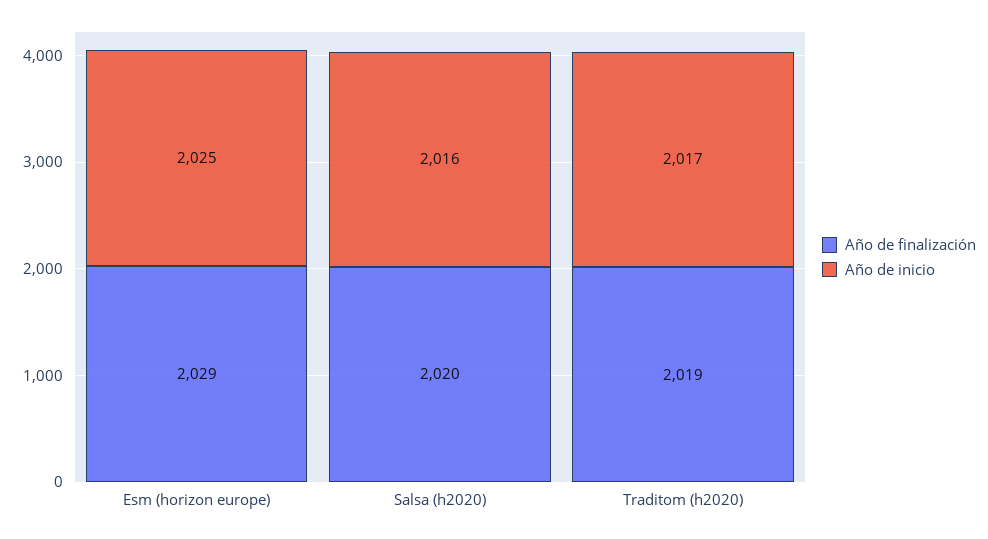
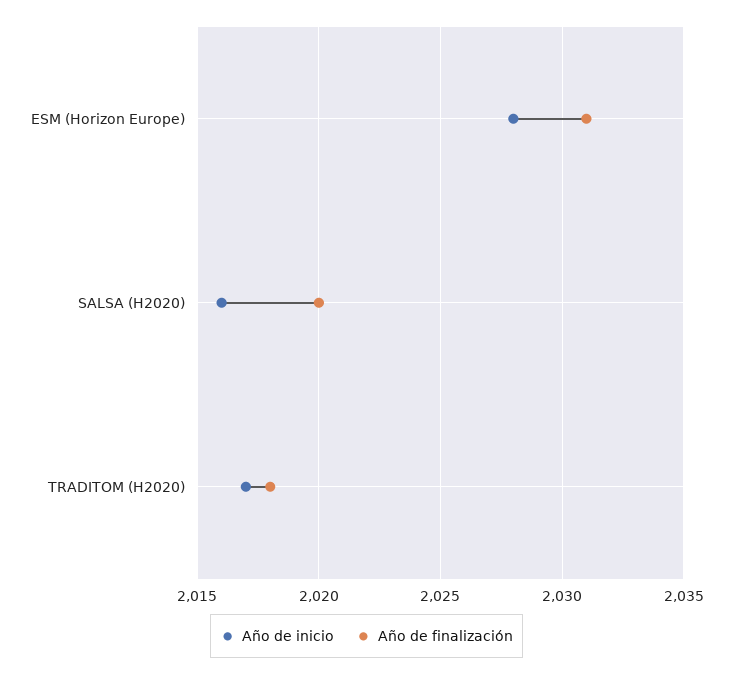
Año de finalización, Esm (horizon europe): 2029 -> 2031
Año de inicio, Esm (horizon europe): 2025 -> 2028
Año de finalización, Traditom (h2020): 2019 -> 2018

